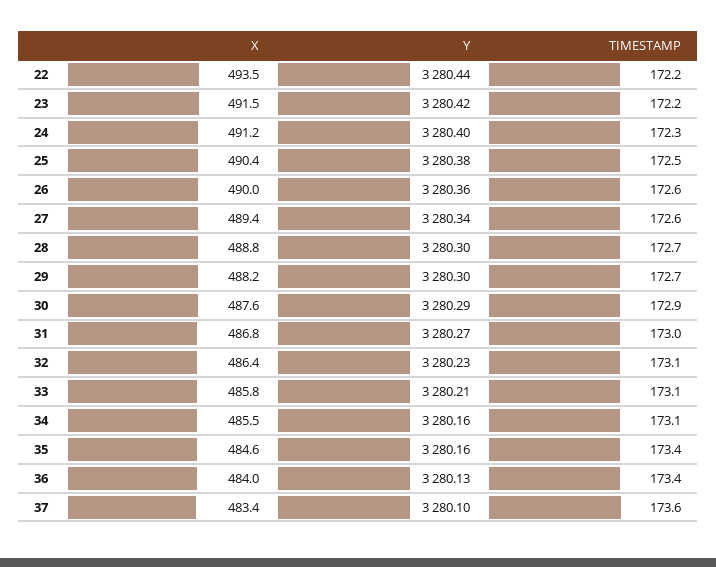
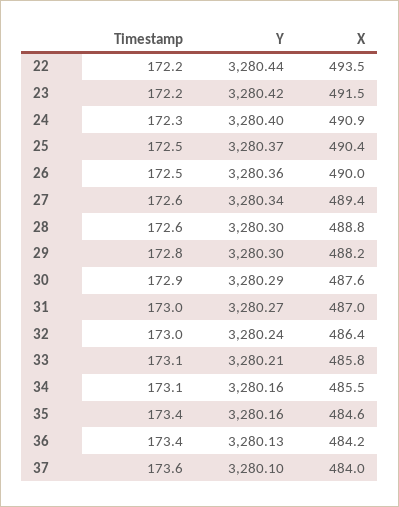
X, 24: 491.2 -> 490.9
Y, 25: 3280.38 -> 3280.37
TIMESTAMP, 26: 172.6 -> 172.5
TIMESTAMP, 28: 172.7 -> 172.6
TIMESTAMP, 29: 172.7 -> 172.8
X, 31: 486.8 -> 487
Y, 32: 3280.23 -> 3280.24
TIMESTAMP, 32: 173.1 -> 173
X, 36: 484 -> 484.2
X, 37: 483.4 -> 484

